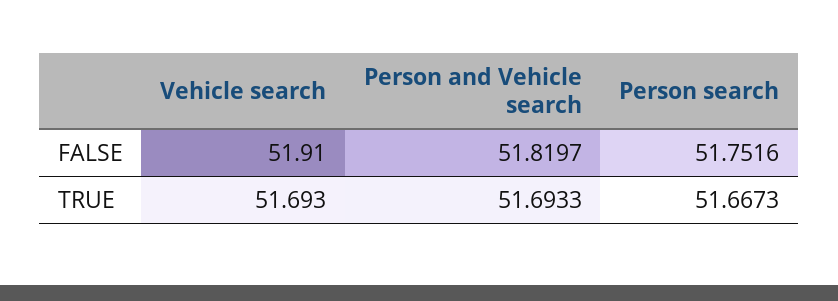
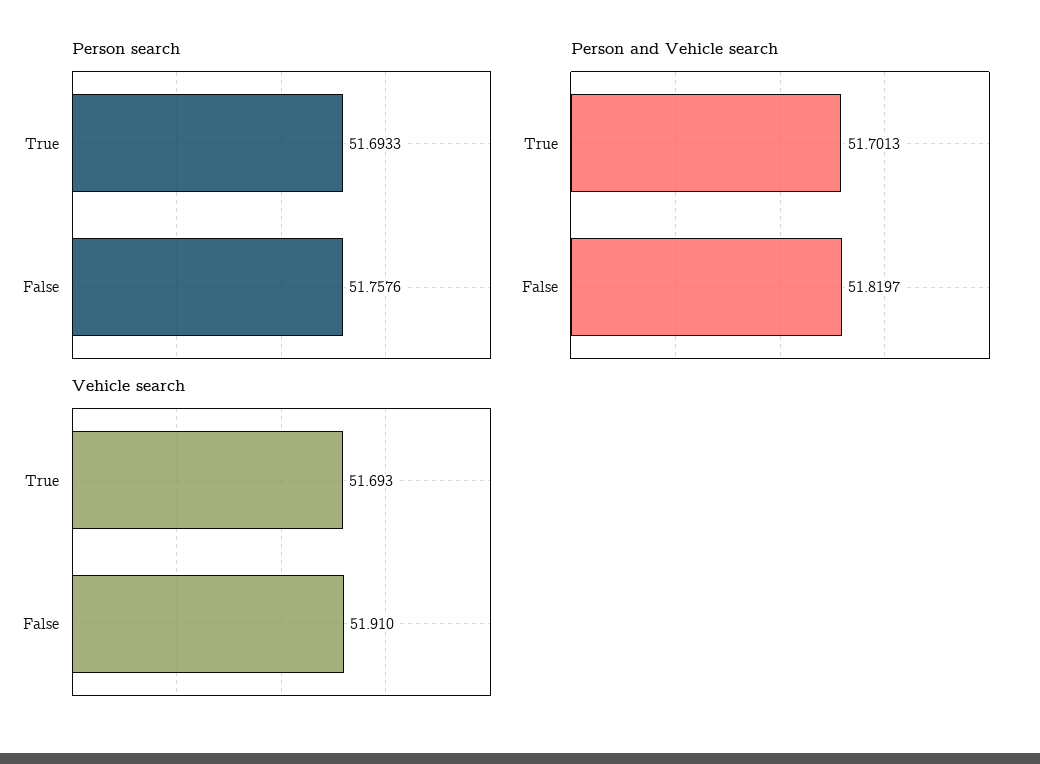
Person search, FALSE: 51.7516 -> 51.7576
Person and Vehicle search, TRUE: 51.6933 -> 51.7013
Person search, TRUE: 51.6673 -> 51.6933

